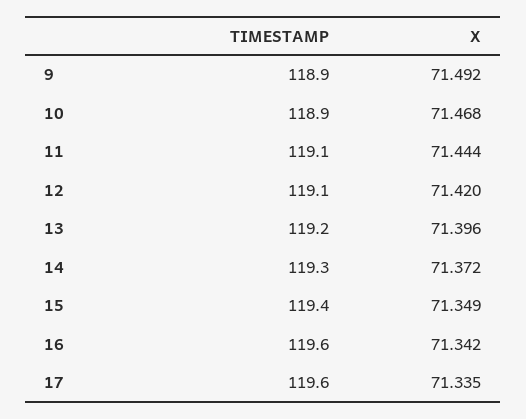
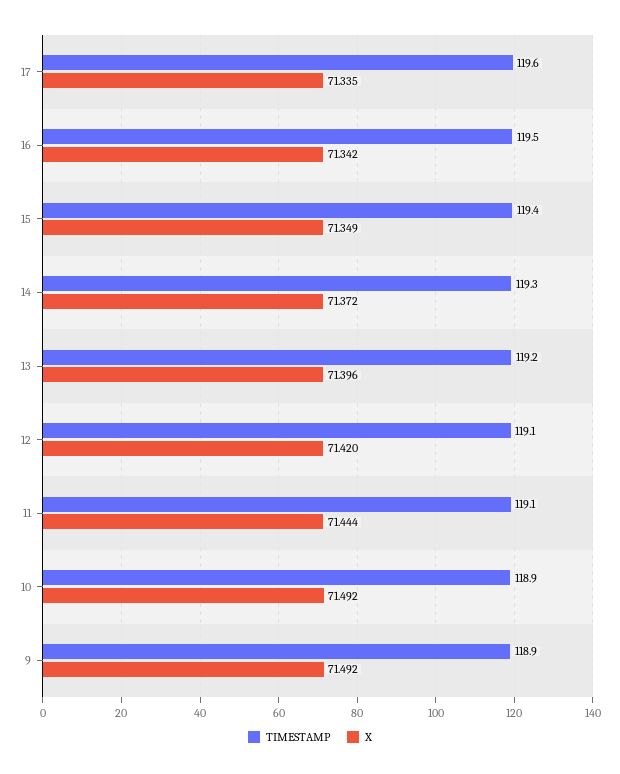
X, 10: 71.468 -> 71.492
TIMESTAMP, 16: 119.6 -> 119.5

